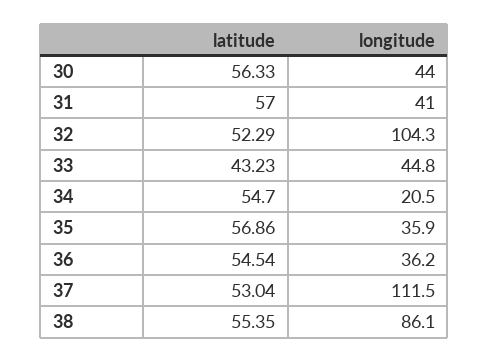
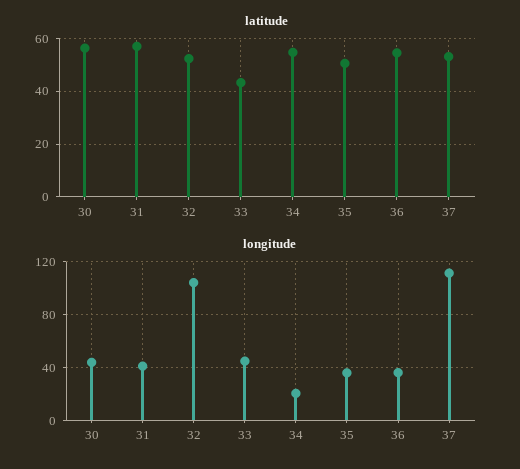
latitude, 35: 56.86 -> 50
latitude, 38: 55.35 -> none
longitude, 38: 86.1 -> none

